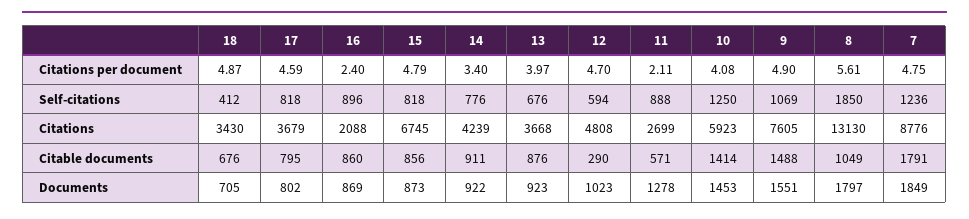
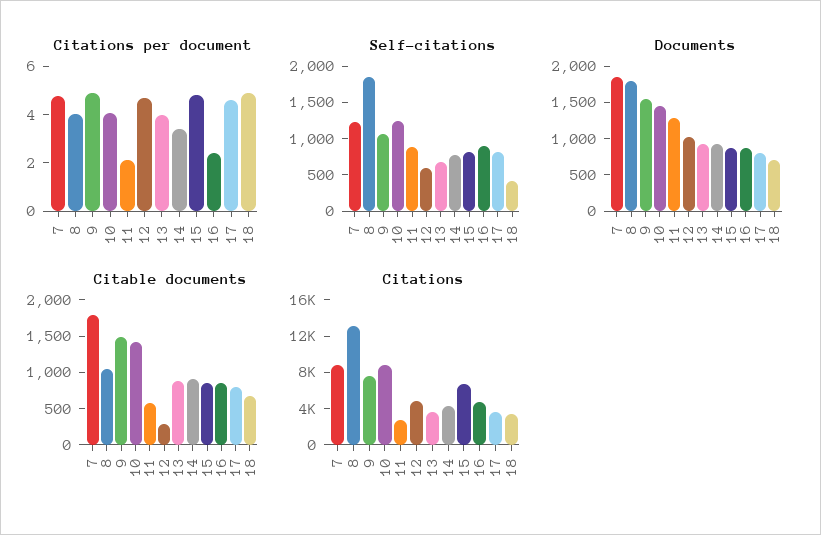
Citations per document, 8: 5.61 -> 4
Citations, 16: 2088 -> 5000
Citations, 10: 5923 -> 9000

